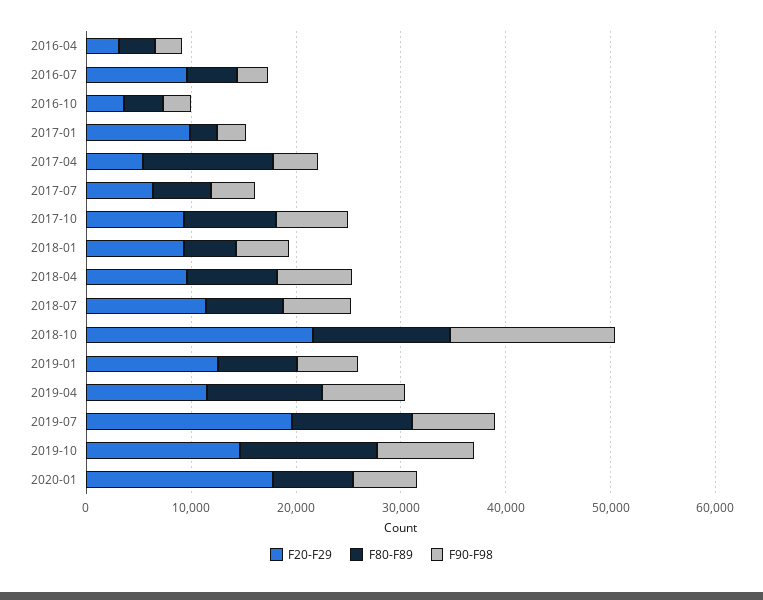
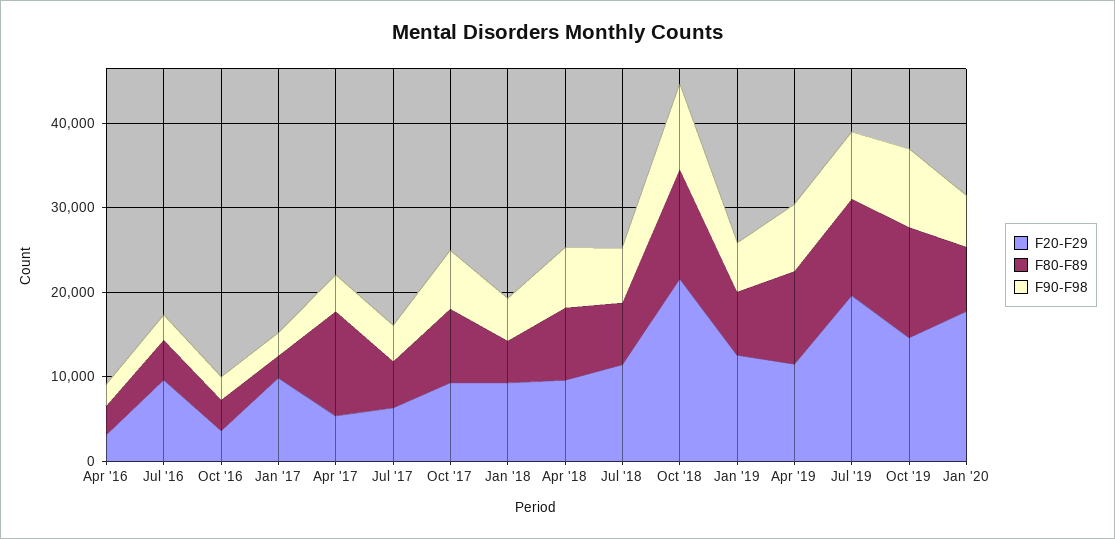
F90-F98, 2018-10: 16000 -> 10000

